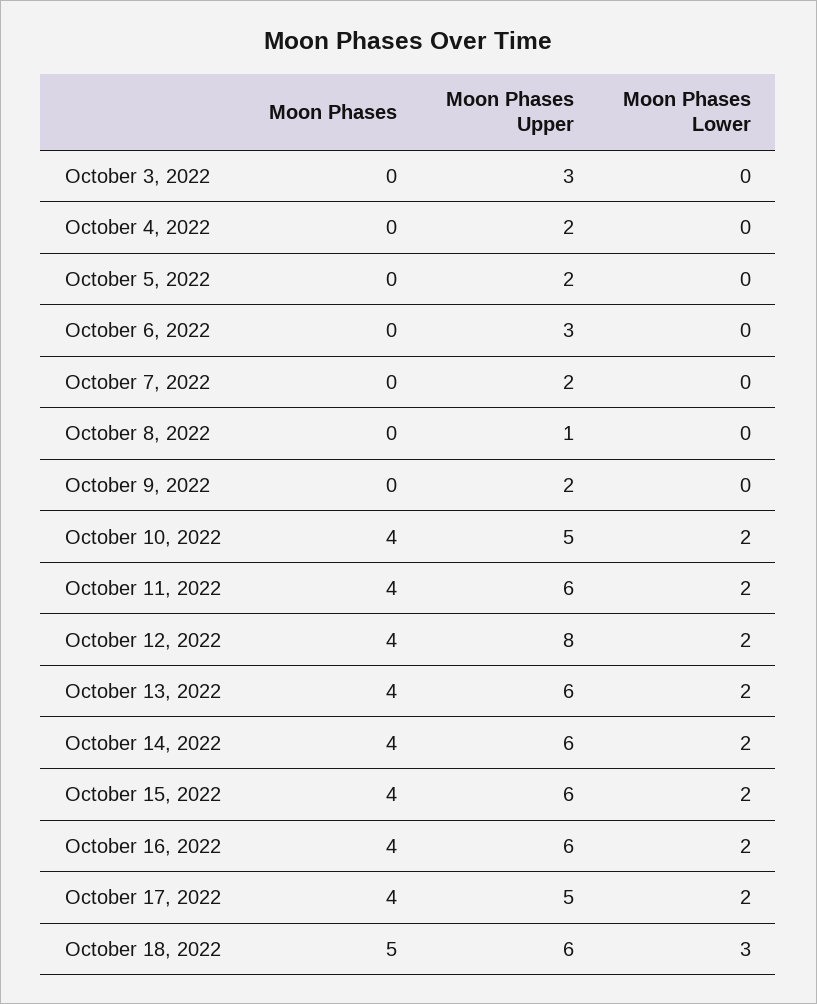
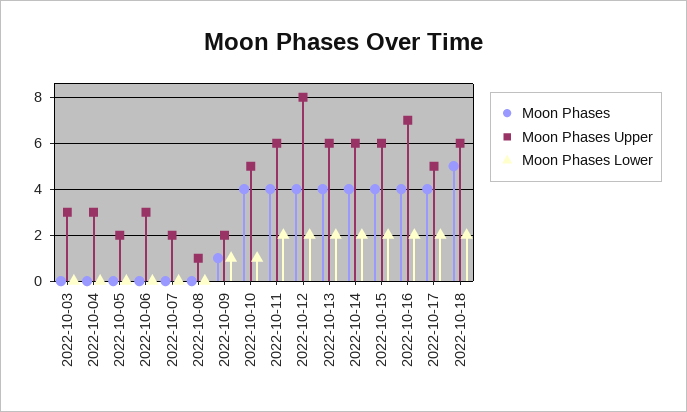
Moon Phases Upper, October 4, 2022: 2 -> 3
Moon Phases, October 9, 2022: 0 -> 1
Moon Phases Lower, October 9, 2022: 0 -> 1
Moon Phases Lower, October 10, 2022: 2 -> 1
Moon Phases Upper, October 16, 2022: 6 -> 7
Moon Phases Lower, October 18, 2022: 3 -> 2

